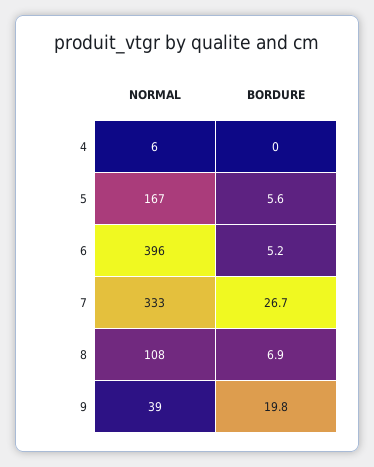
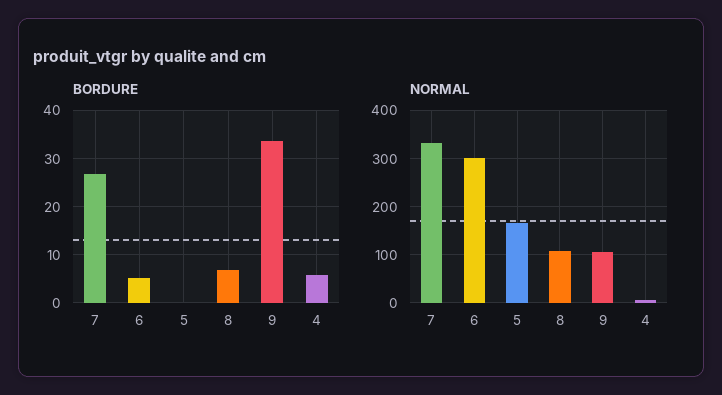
BORDURE, 4: 0 -> 6
BORDURE, 5: 5.6 -> 0
NORMAL, 6: 396 -> 300
NORMAL, 9: 39 -> 100
BORDURE, 9: 19.8 -> 34

